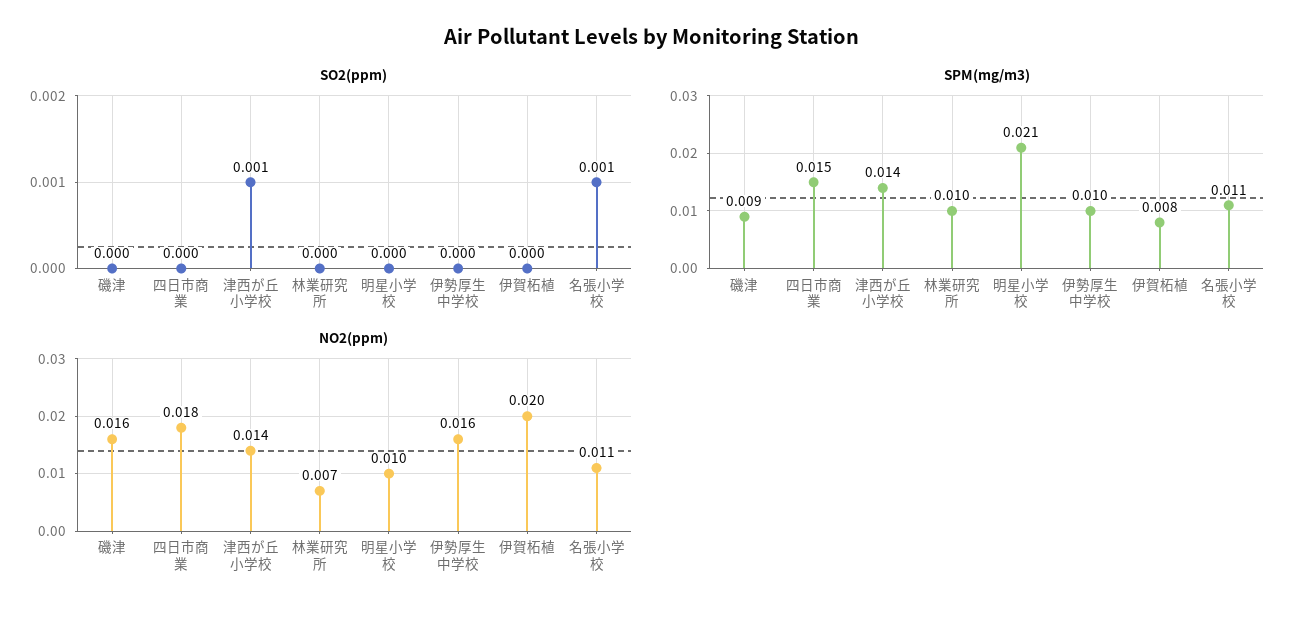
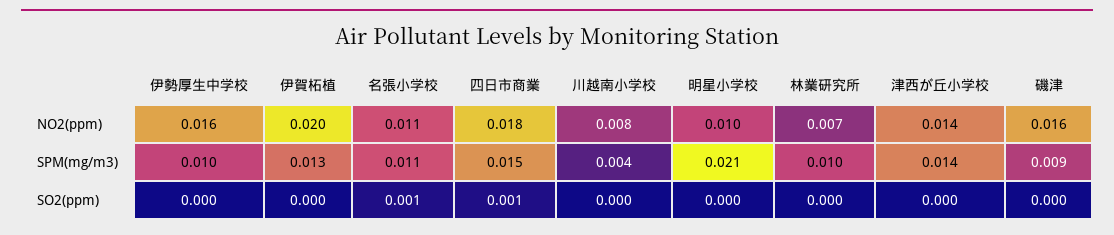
SO2(ppm), 四日市商業: 0 -> 0.001
SO2(ppm), 津西が丘小学校: 0.001 -> 0
SPM(mg/m3), 伊賀柘植: 0.008 -> 0.013
NO2(ppm), 川越南小学校: none -> 0.008
SPM(mg/m3), 川越南小学校: none -> 0.004
SO2(ppm), 川越南小学校: none -> 0

